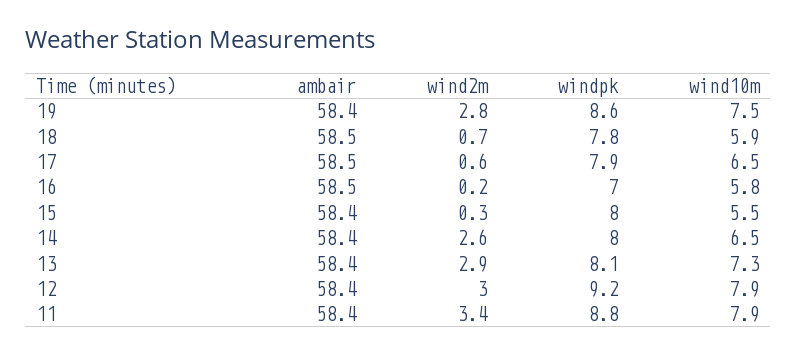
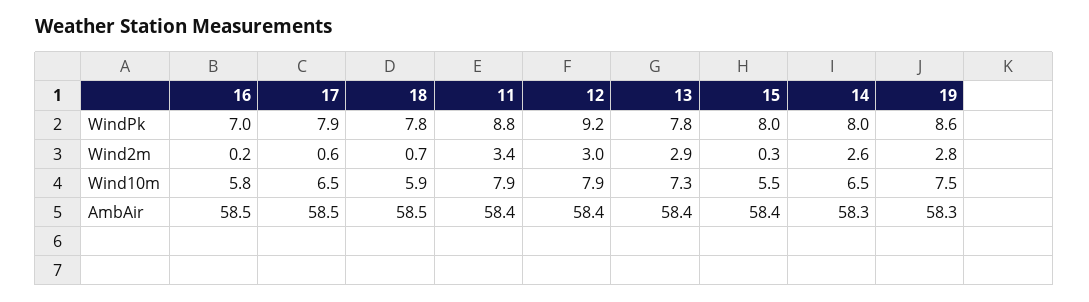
ambair, 19: 58.4 -> 58.3
ambair, 14: 58.4 -> 58.3
windpk, 13: 8.1 -> 7.8

